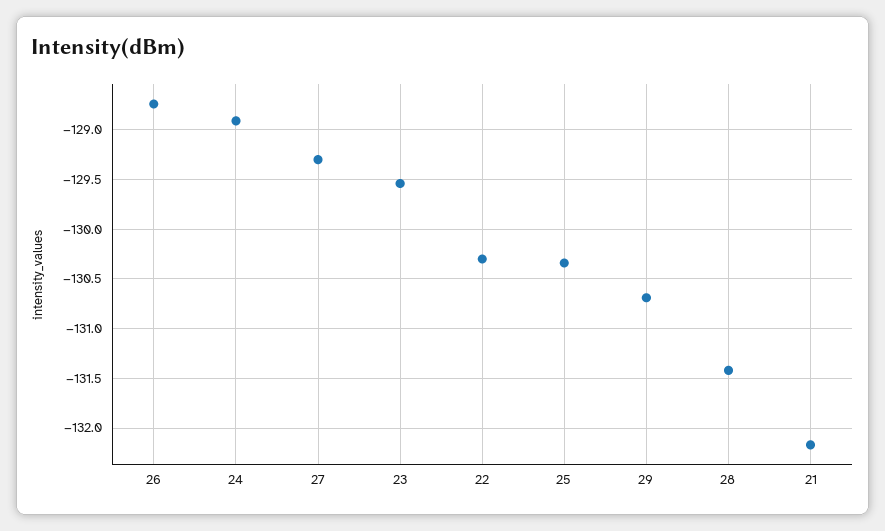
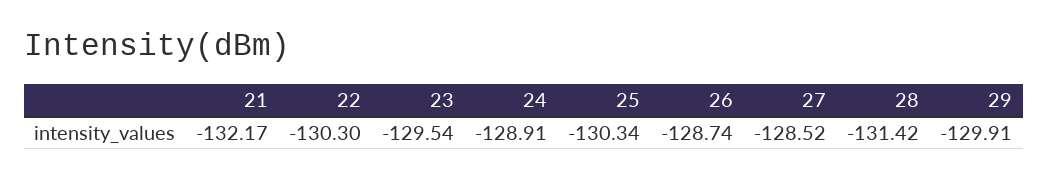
27: -129.3 -> -128.52
29: -130.7 -> -129.91

